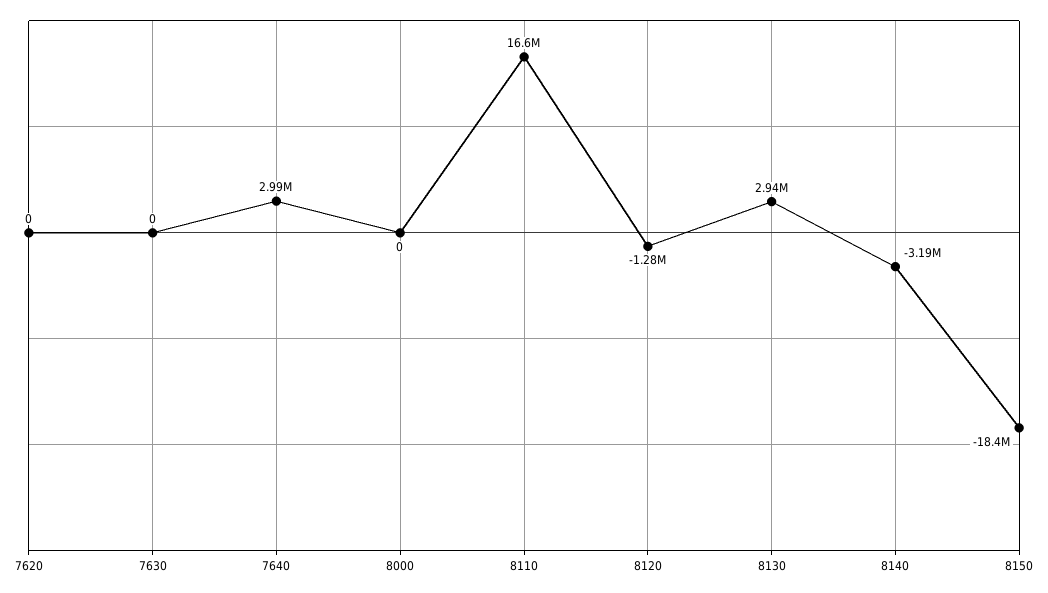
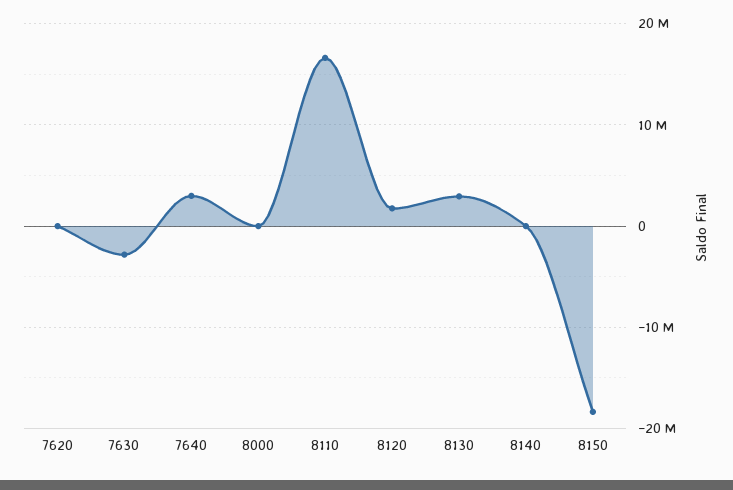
7630: 0 -> -3000000
8120: -1280000 -> 2000000
8140: -3190000 -> 0

